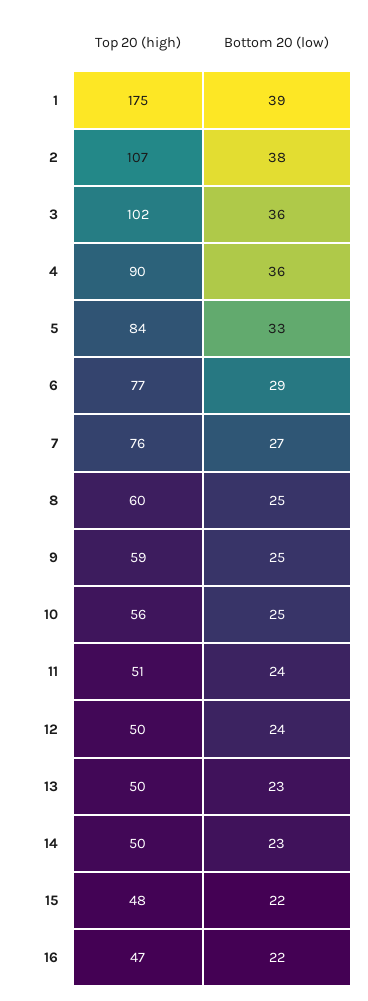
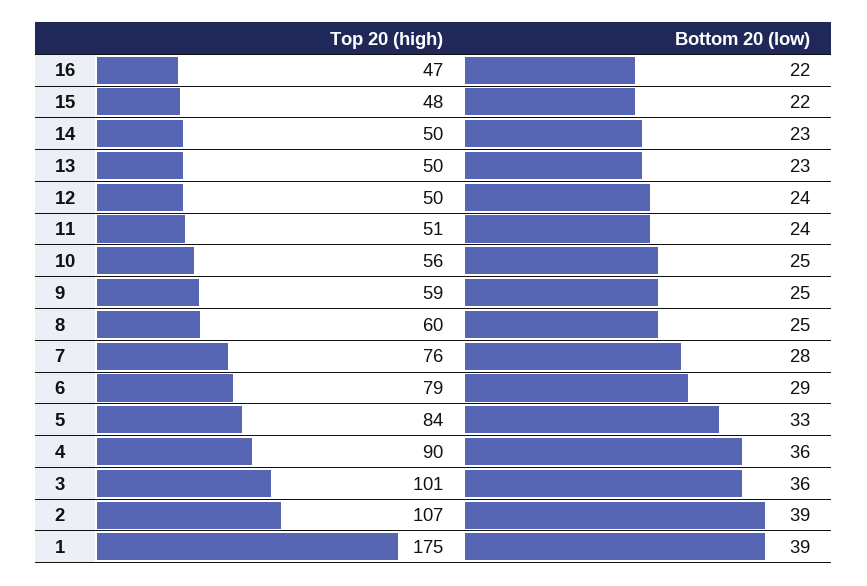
Bottom 20 (low), 2: 38 -> 39
Top 20 (high), 3: 102 -> 101
Top 20 (high), 6: 77 -> 79
Bottom 20 (low), 7: 27 -> 28

